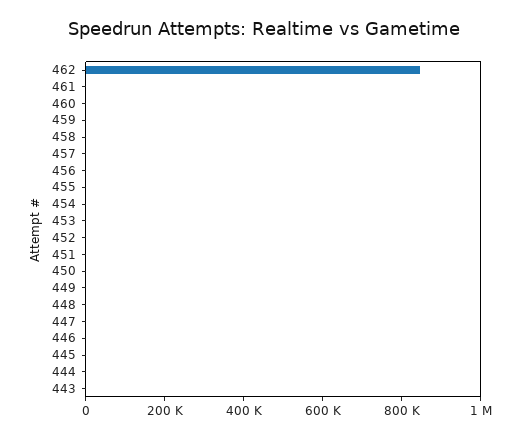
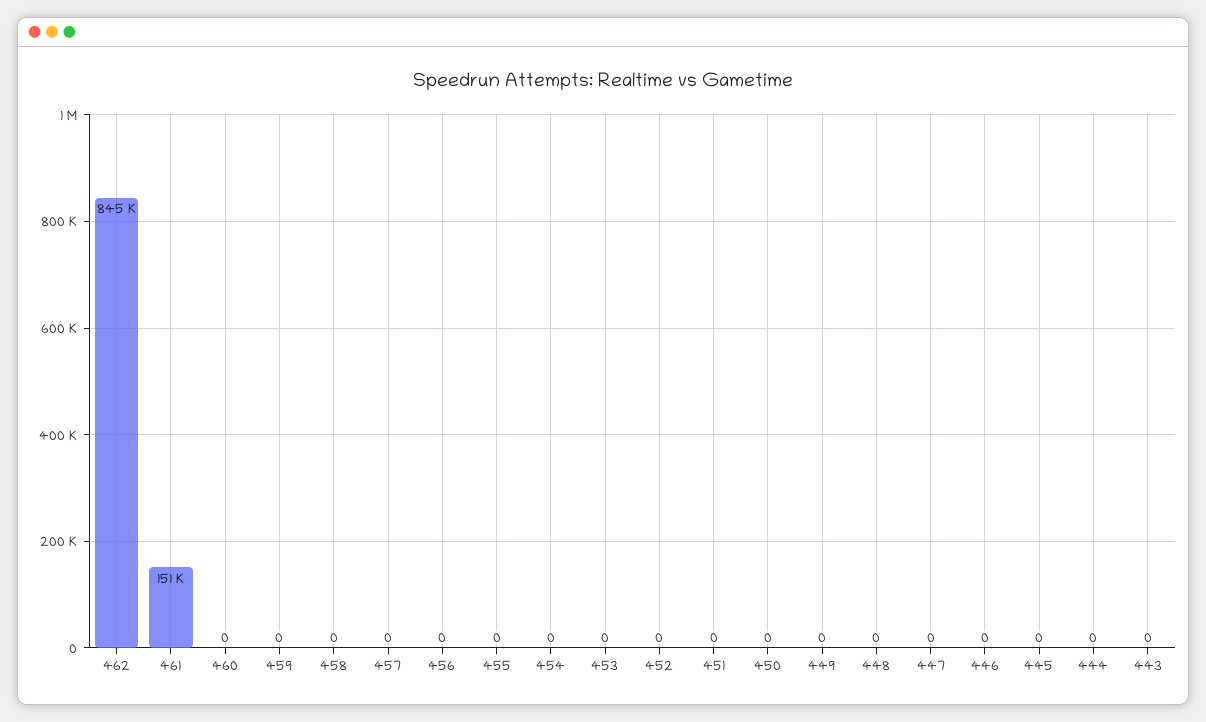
461: 0 -> 151000

